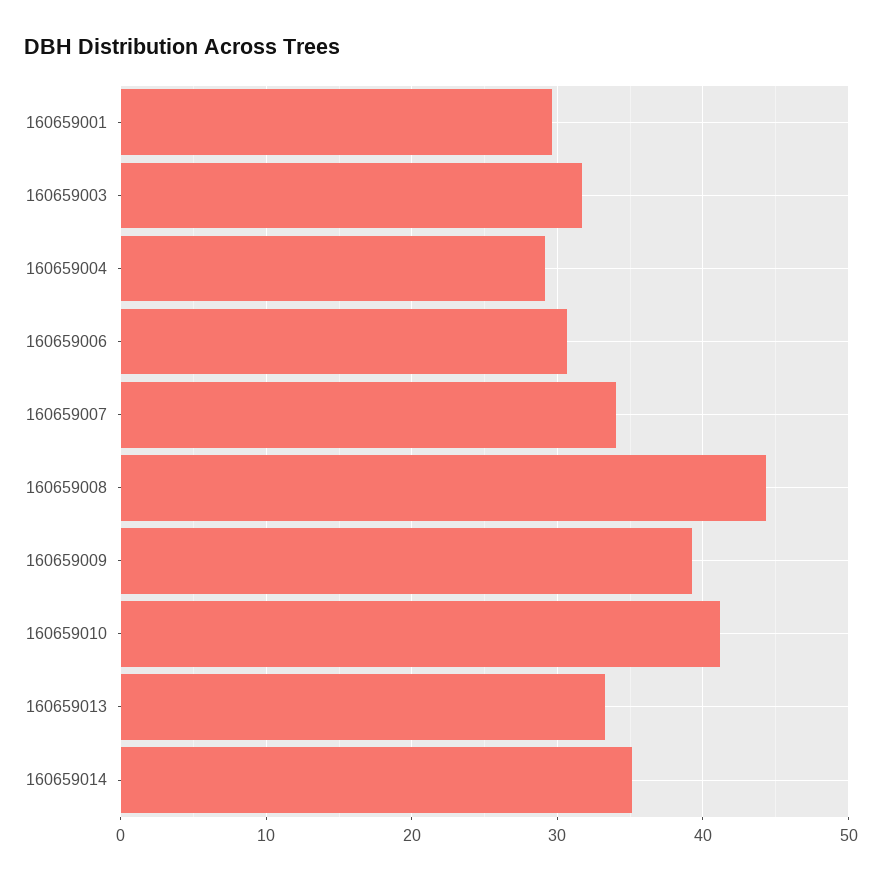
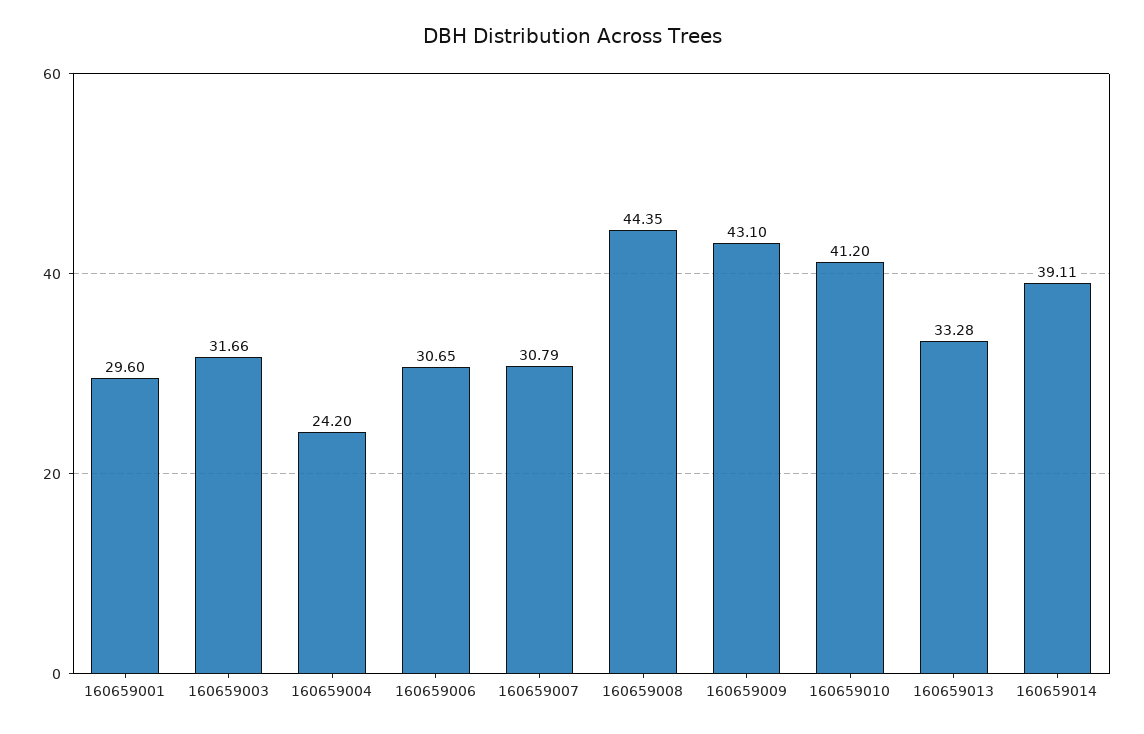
160659004: 29 -> 24.2
160659007: 34 -> 30.79
160659009: 39 -> 43.1
160659014: 35 -> 39.11

